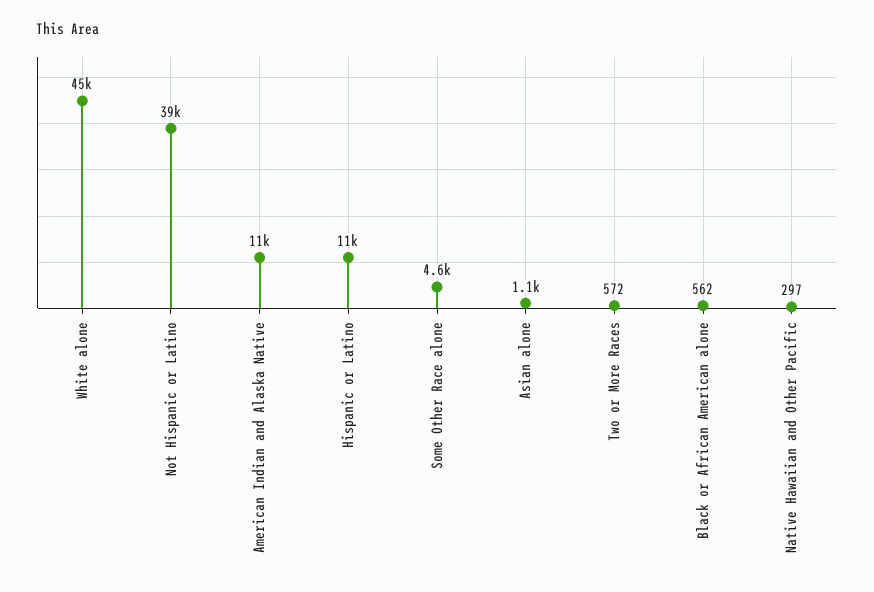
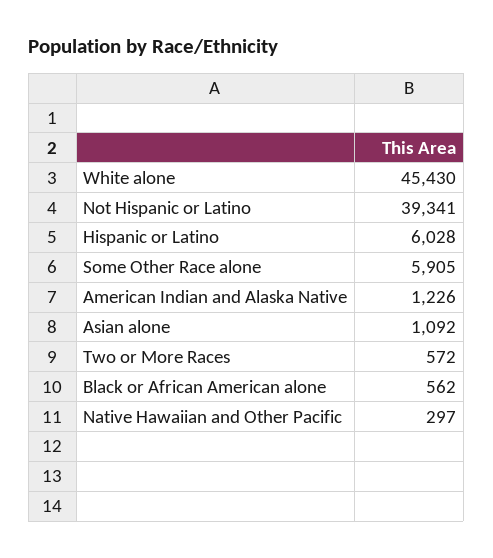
American Indian and Alaska Native: 11000 -> 1226
Hispanic or Latino: 11000 -> 6028
Some Other Race alone: 4600 -> 5905

